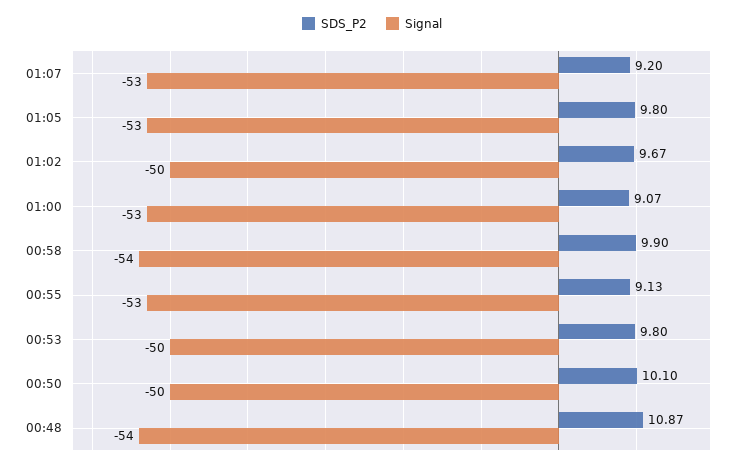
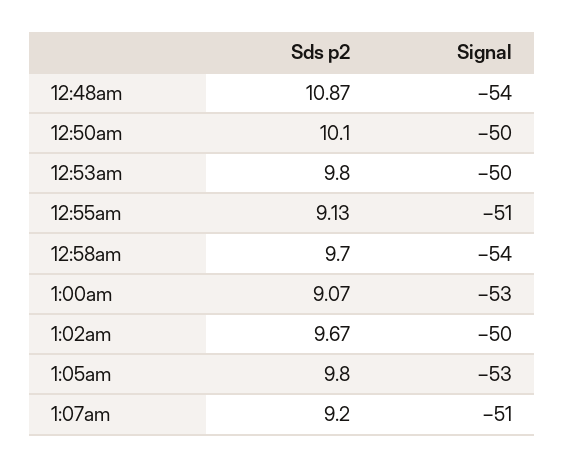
Signal, 01:07: -53 -> -51
SDS_P2, 00:58: 9.9 -> 9.7
Signal, 00:55: -53 -> -51

